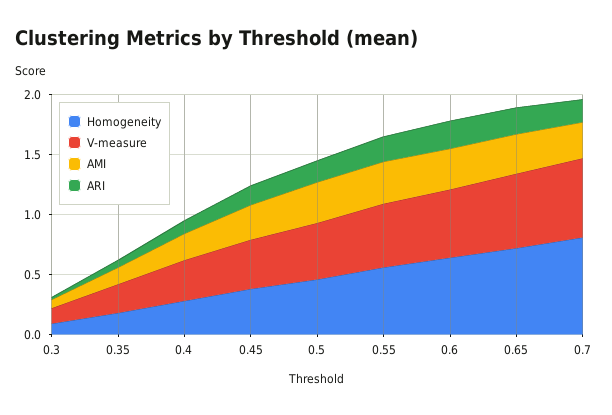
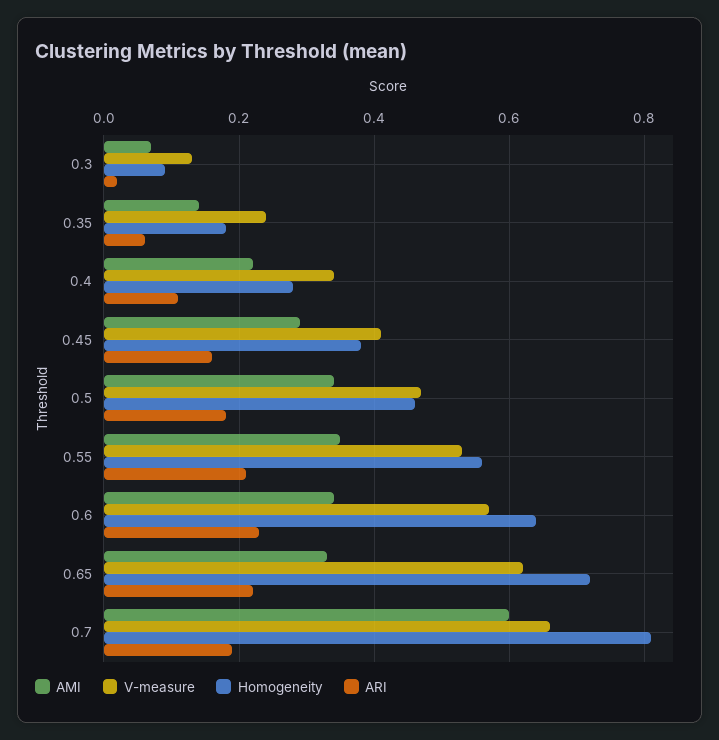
AMI, 0.7: 0.3 -> 0.6

